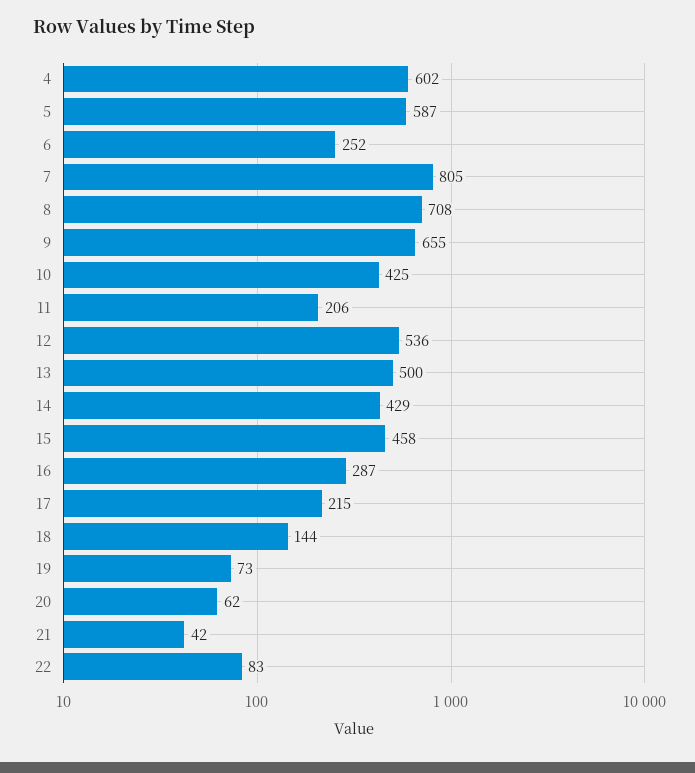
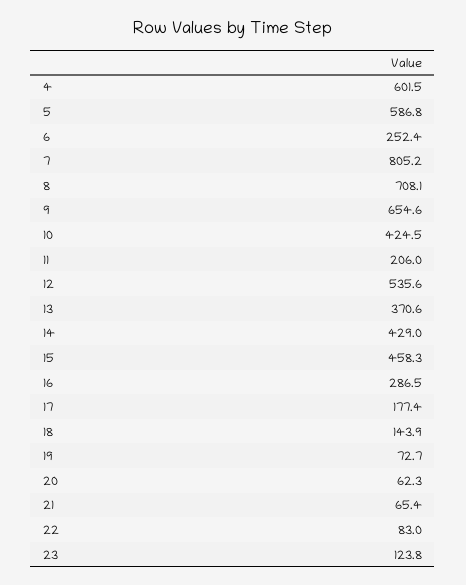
13: 500 -> 370.6
17: 215 -> 177.4
21: 42 -> 65.4
23: none -> 123.8

